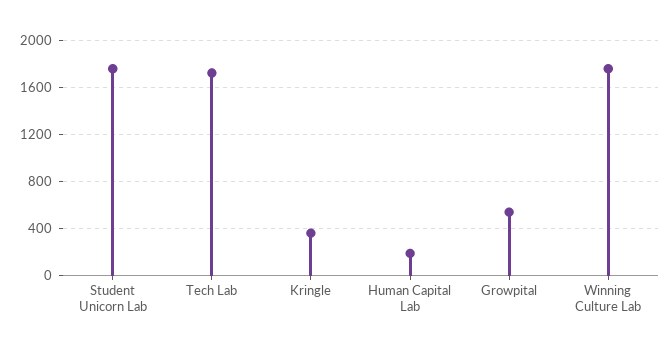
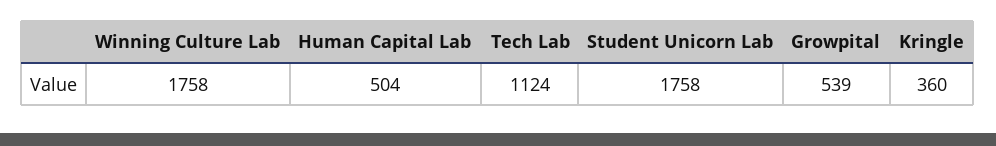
Tech Lab: 1700 -> 1124
Human Capital Lab: 200 -> 504

